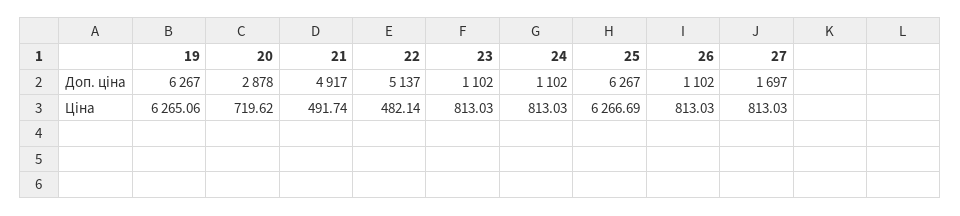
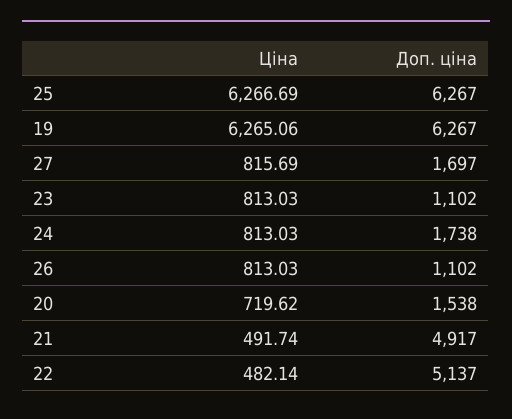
20, Доп. ціна: 2878 -> 1538
24, Доп. ціна: 1102 -> 1738
27, Ціна: 813.03 -> 815.69

